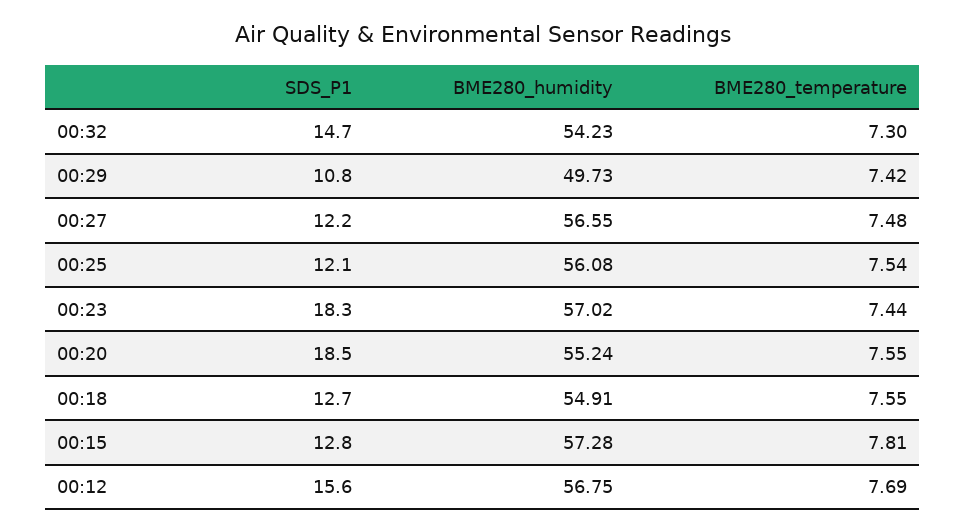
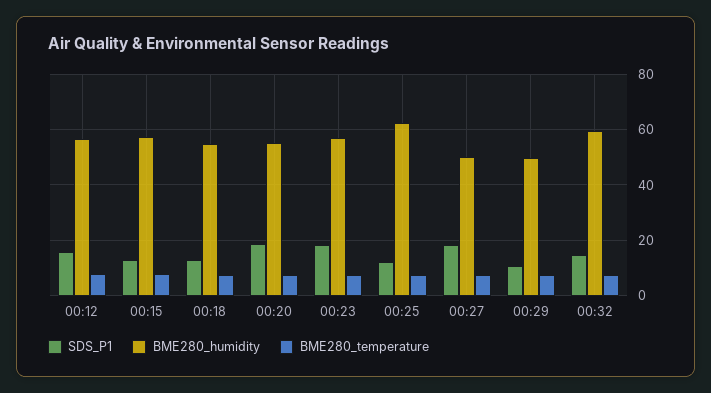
BME280_humidity, 00:32: 54.23 -> 60
SDS_P1, 00:27: 12.2 -> 17.5
BME280_humidity, 00:27: 56.55 -> 50
BME280_humidity, 00:25: 56.08 -> 62.5

